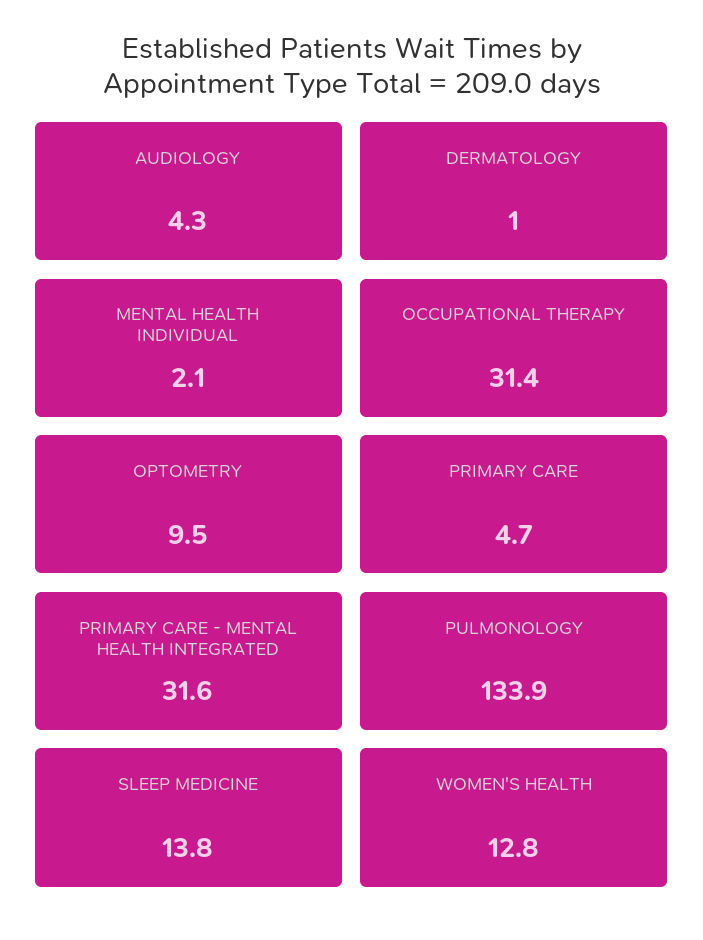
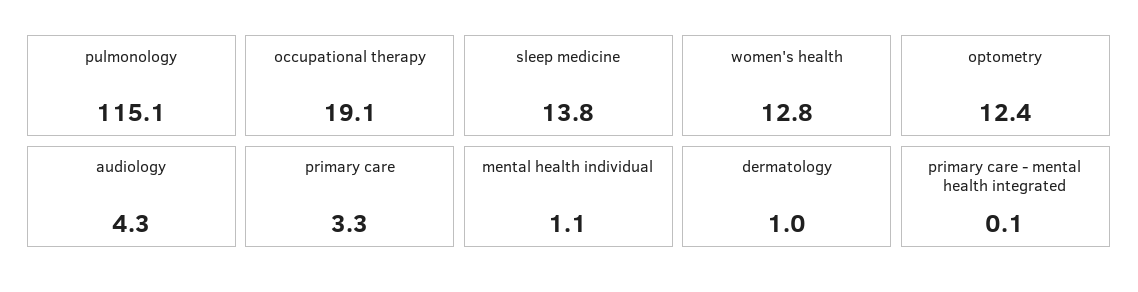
MENTAL HEALTH INDIVIDUAL: 2.1 -> 1.1
OCCUPATIONAL THERAPY: 31.4 -> 19.1
OPTOMETRY: 9.5 -> 12.4
PRIMARY CARE: 4.7 -> 3.3
PRIMARY CARE - MENTAL HEALTH INTEGRATED: 31.6 -> 0.1
PULMONOLOGY: 133.9 -> 115.1

